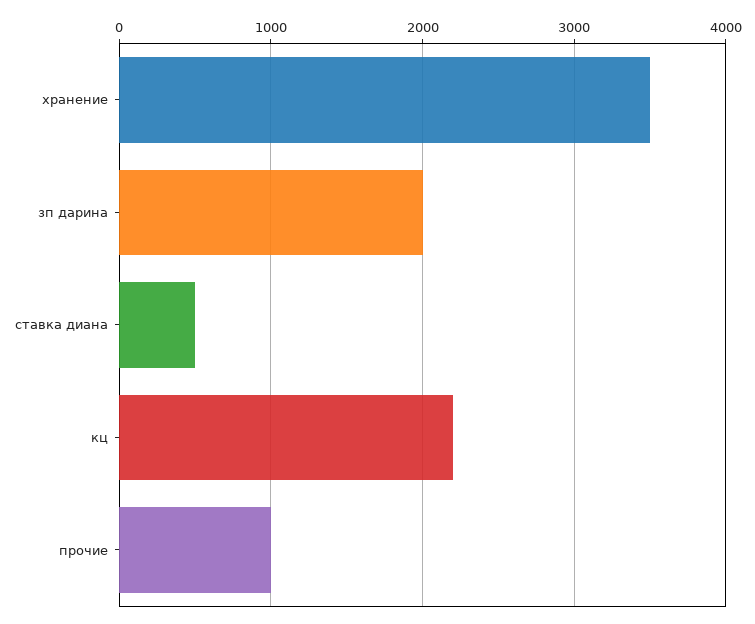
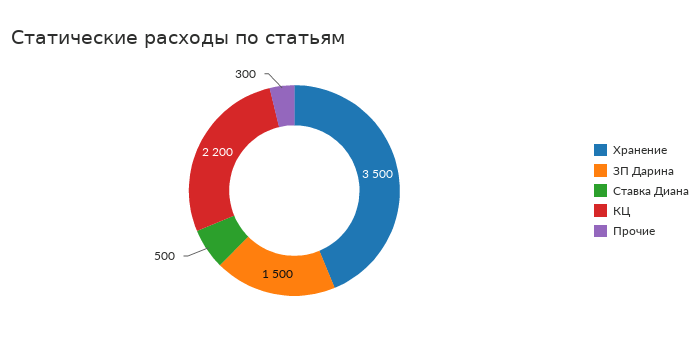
зп дарина: 2000 -> 1500
прочие: 1000 -> 300

